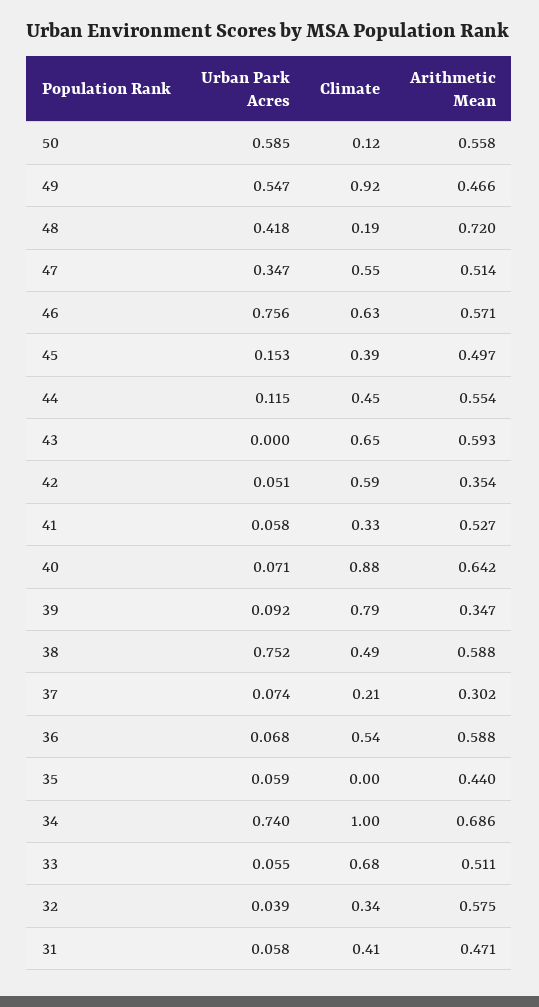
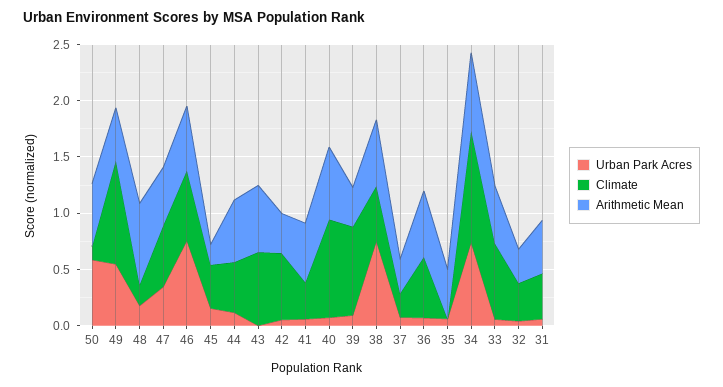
Urban Park Acres, 48: 0.418 -> 0.2
Arithmetic Mean, 45: 0.497 -> 0.2
Arithmetic Mean, 32: 0.575 -> 0.3

